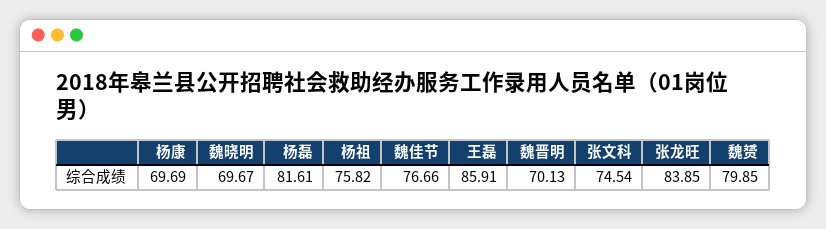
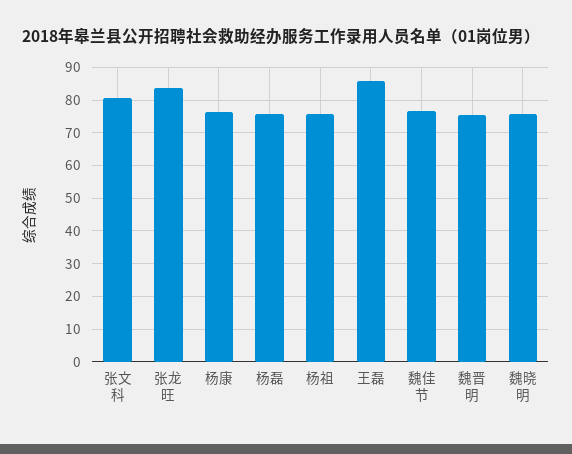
杨康: 69.69 -> 76
魏晓明: 69.67 -> 76
杨磊: 81.61 -> 76
魏晋明: 70.13 -> 76
张文科: 74.54 -> 80
魏赟: 79.85 -> none

